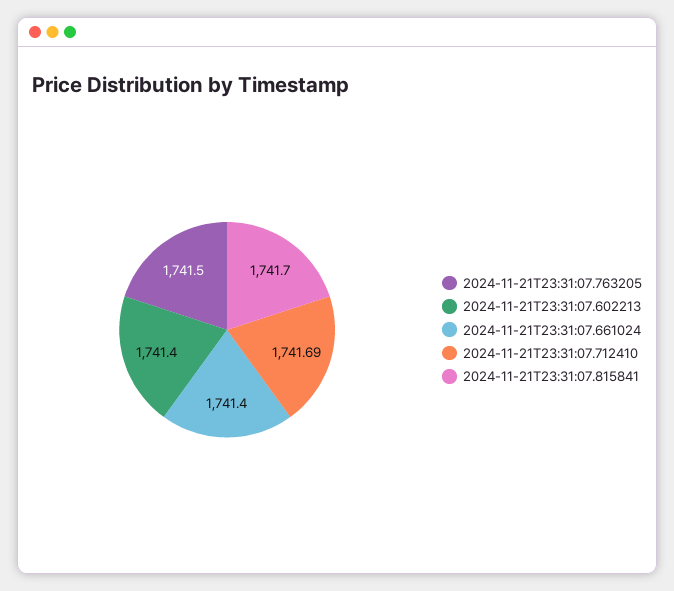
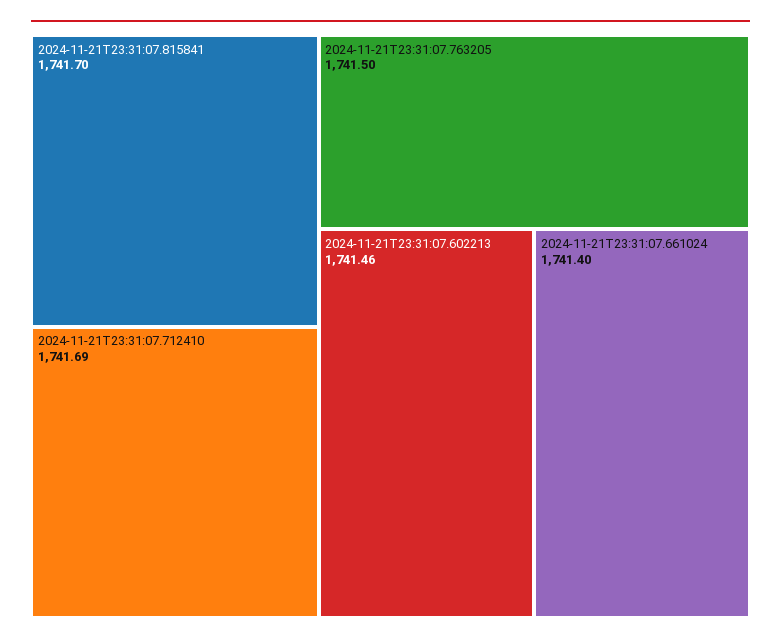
2024-11-21T23:31:07.602213: 1741.4 -> 1741.46

